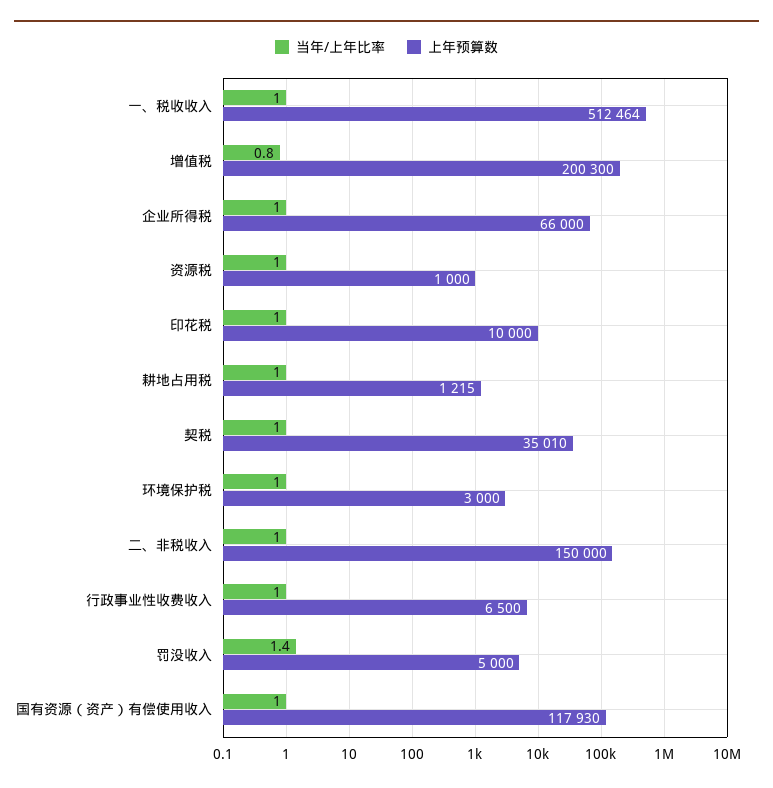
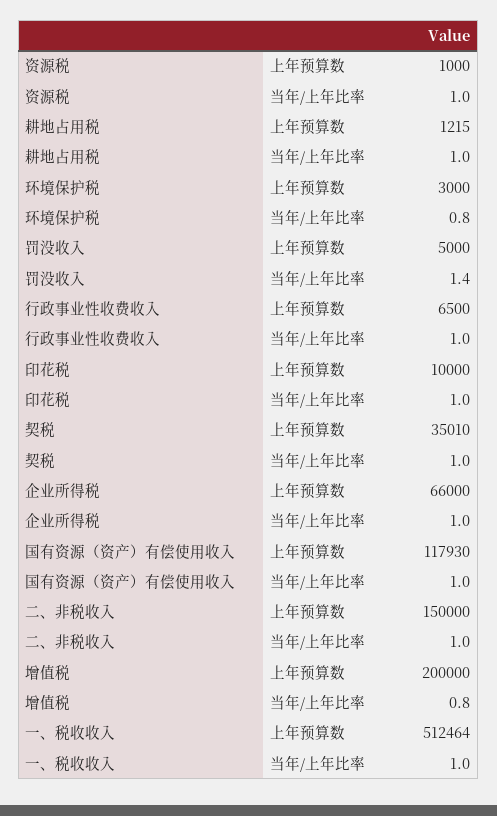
上年预算数, 增值税: 200300 -> 200000
当年/上年比率, 环境保护税: 1 -> 0.8

